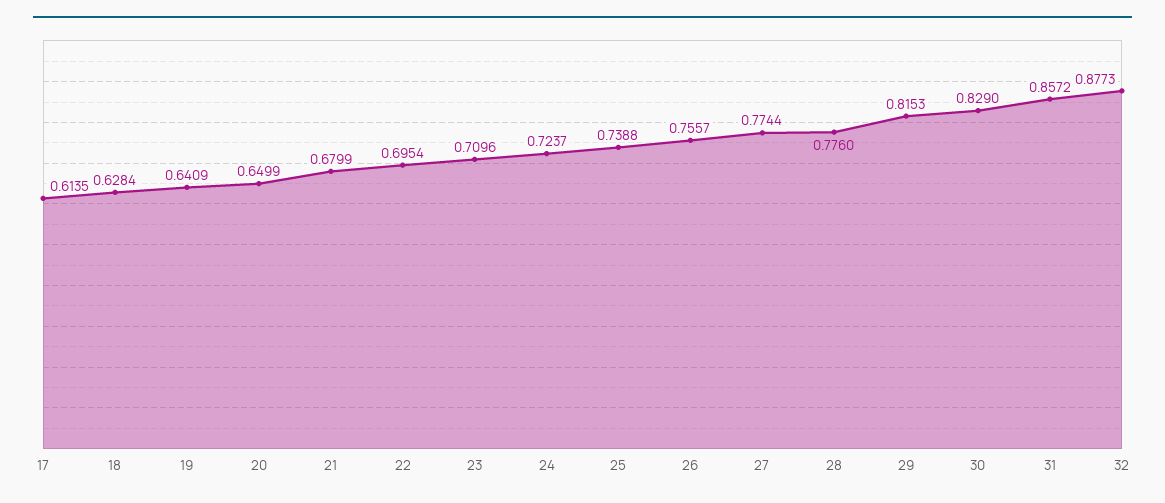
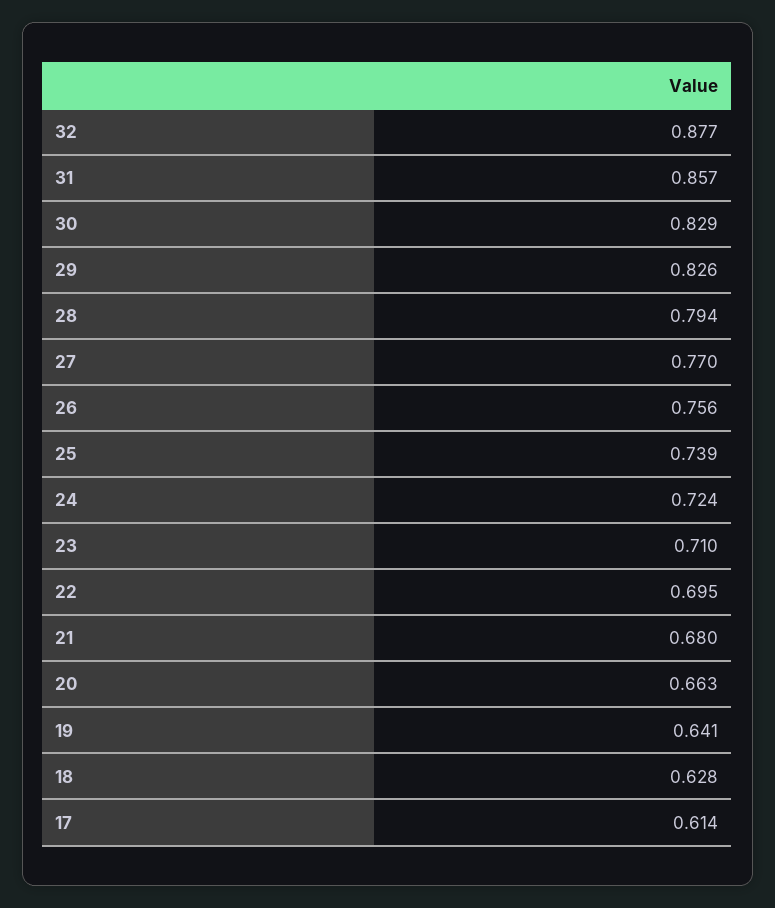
20: 0.6499 -> 0.663
27: 0.7744 -> 0.77
28: 0.776 -> 0.794
29: 0.8153 -> 0.826

